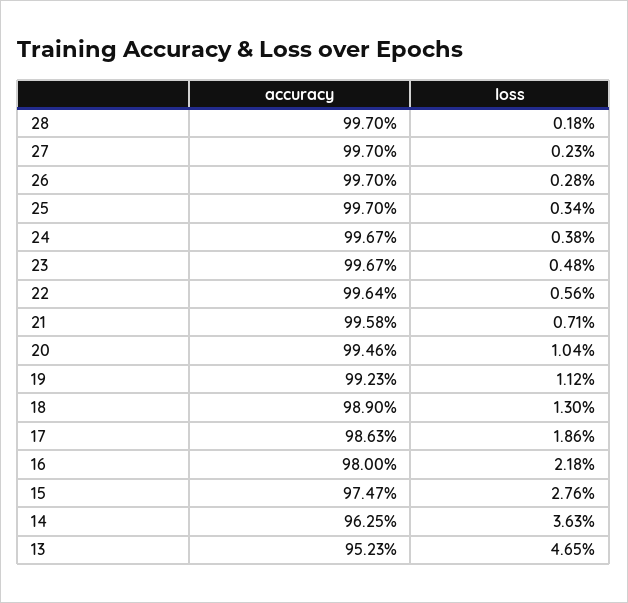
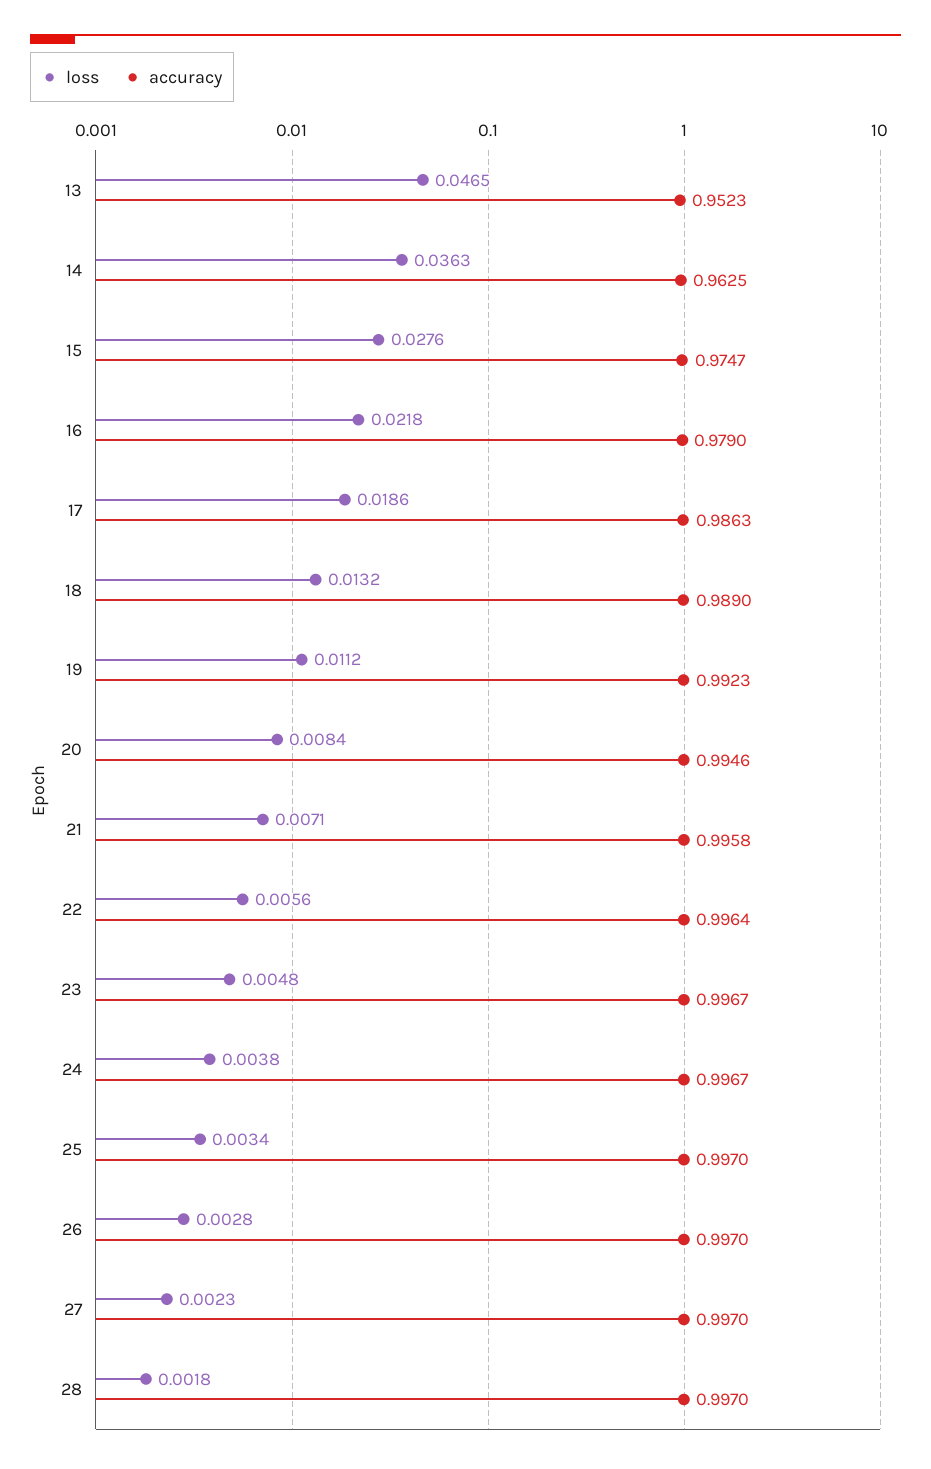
loss, 20: 0.0104 -> 0.0084
loss, 18: 0.013 -> 0.0132
accuracy, 16: 0.98 -> 0.979

